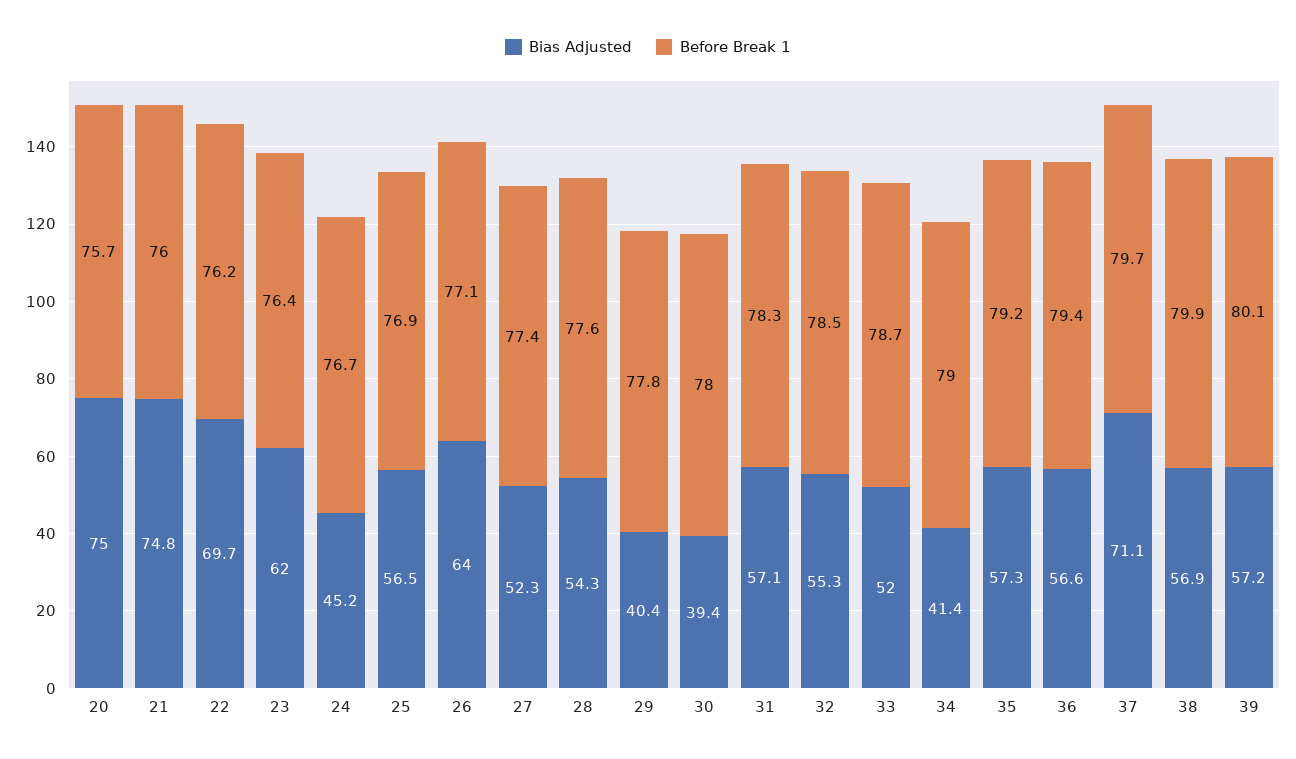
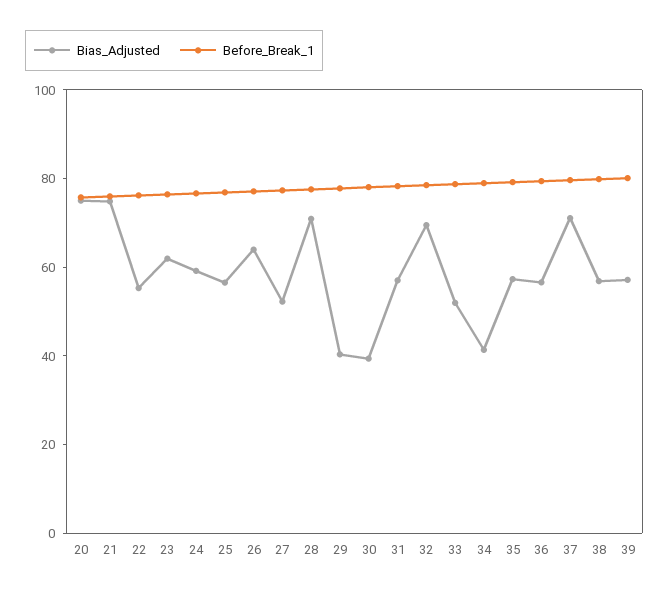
Bias Adjusted, 22: 69.7 -> 55
Bias Adjusted, 24: 45.2 -> 60
Bias Adjusted, 28: 54.3 -> 70
Bias Adjusted, 32: 55.3 -> 70

